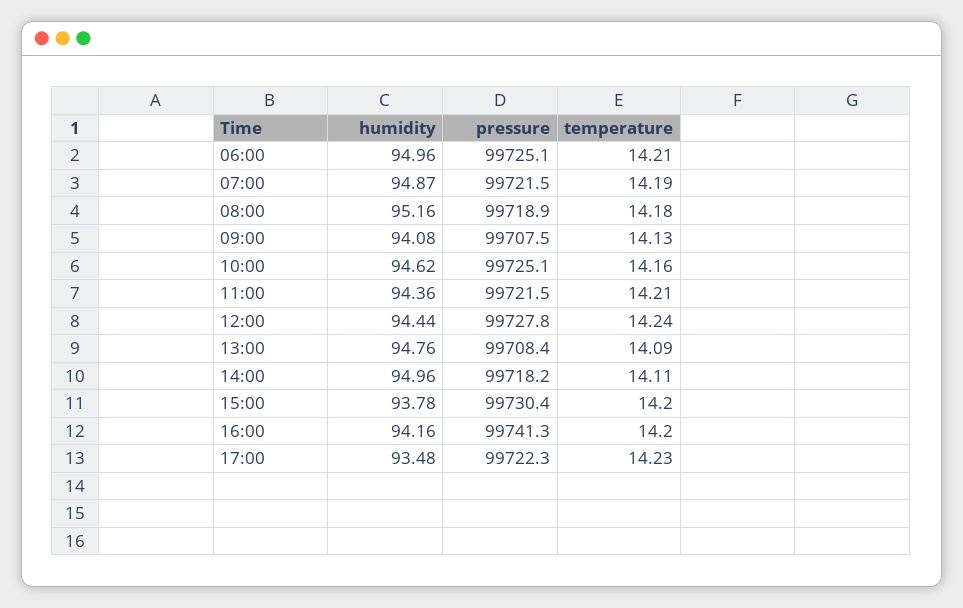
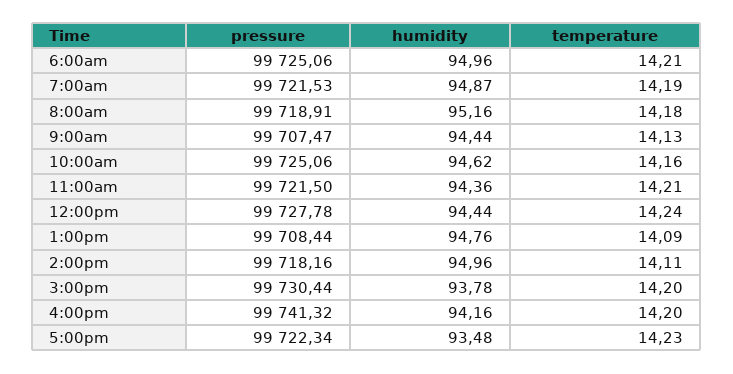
humidity, 09:00: 94.08 -> 94.44

